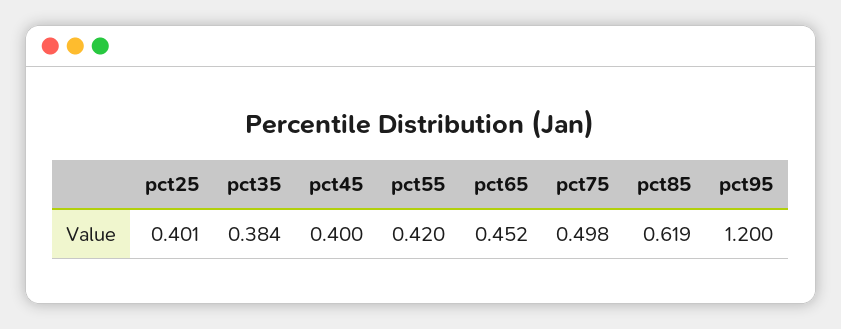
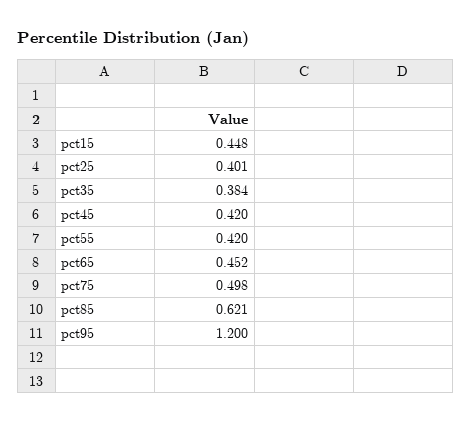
pct45: 0.4 -> 0.42
pct85: 0.619 -> 0.621
pct15: none -> 0.448

